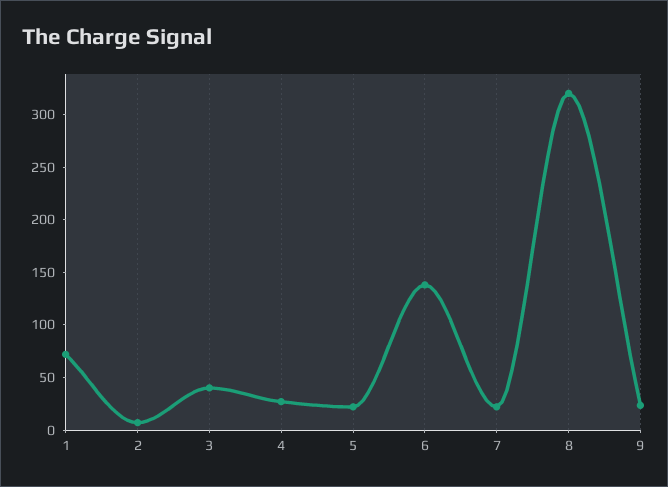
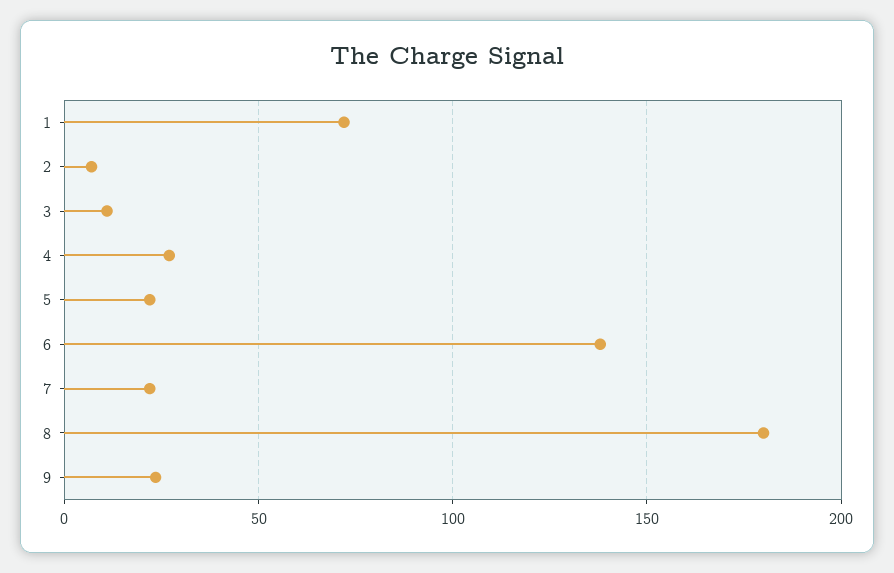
3: 40 -> 10
8: 320 -> 180

